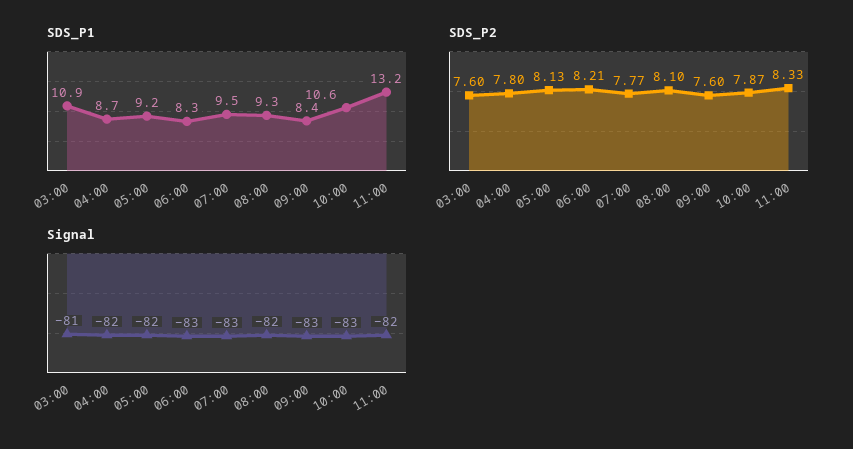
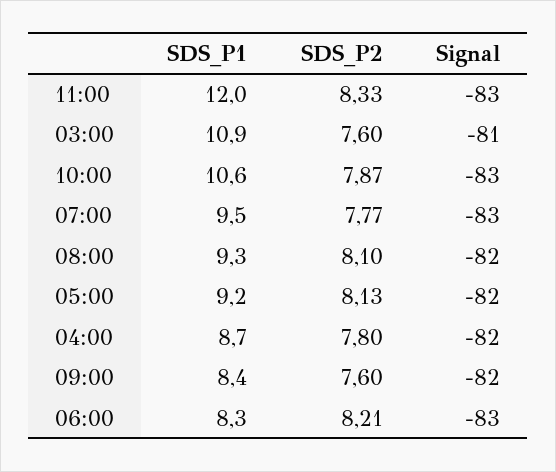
SDS_P1, 11:00: 13.2 -> 12
Signal, 09:00: -83 -> -82
Signal, 11:00: -82 -> -83

